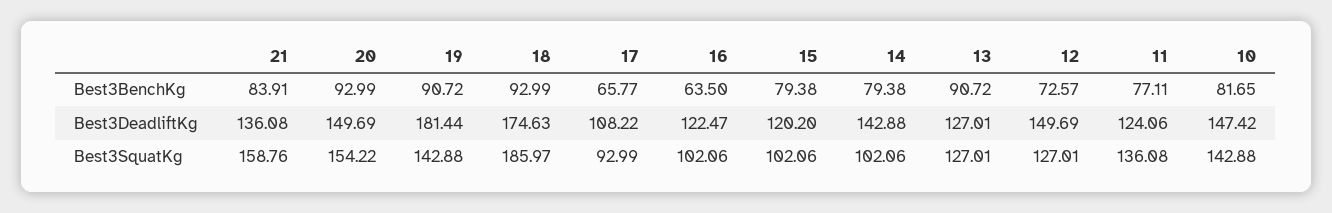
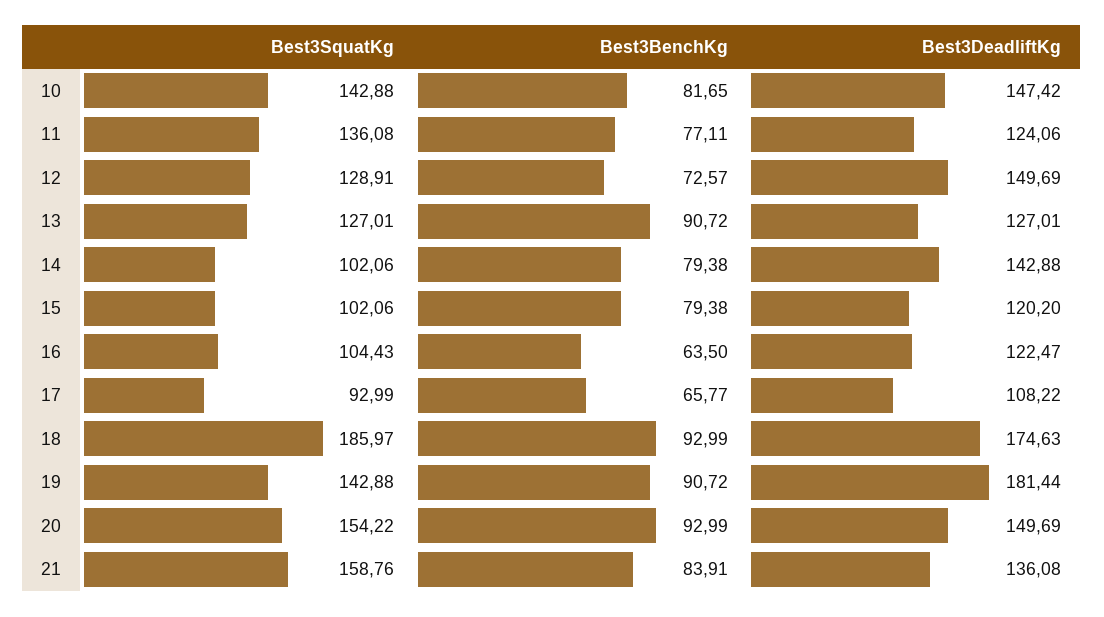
16, Best3SquatKg: 102.06 -> 104.43
12, Best3SquatKg: 127.01 -> 128.91

